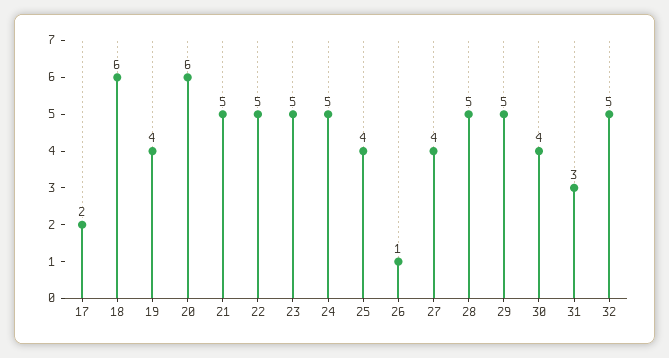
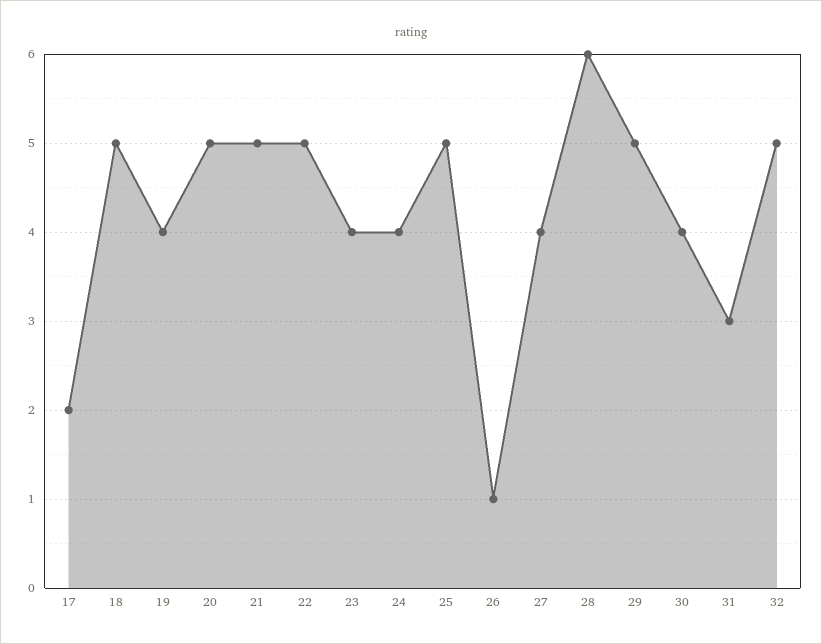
18: 6 -> 5
20: 6 -> 5
23: 5 -> 4
24: 5 -> 4
25: 4 -> 5
28: 5 -> 6

